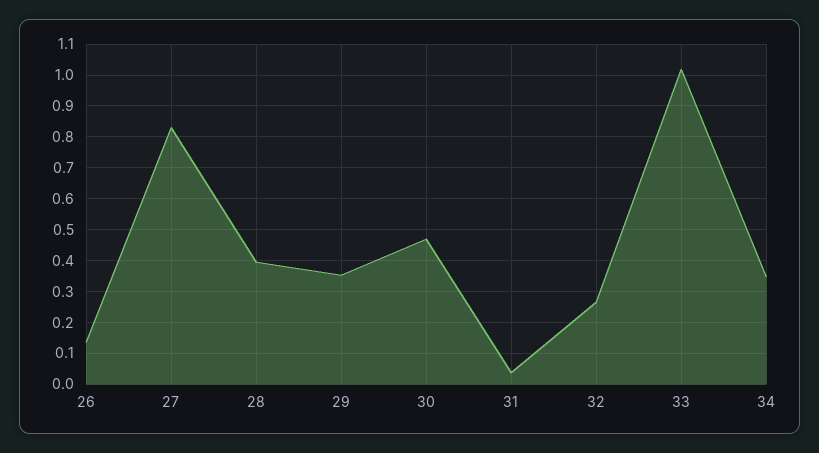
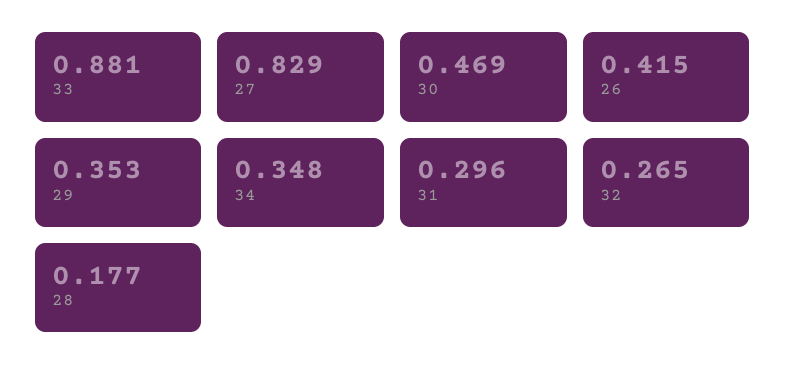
26: 0.14 -> 0.415
28: 0.4 -> 0.177
31: 0.04 -> 0.296
33: 1.02 -> 0.881

